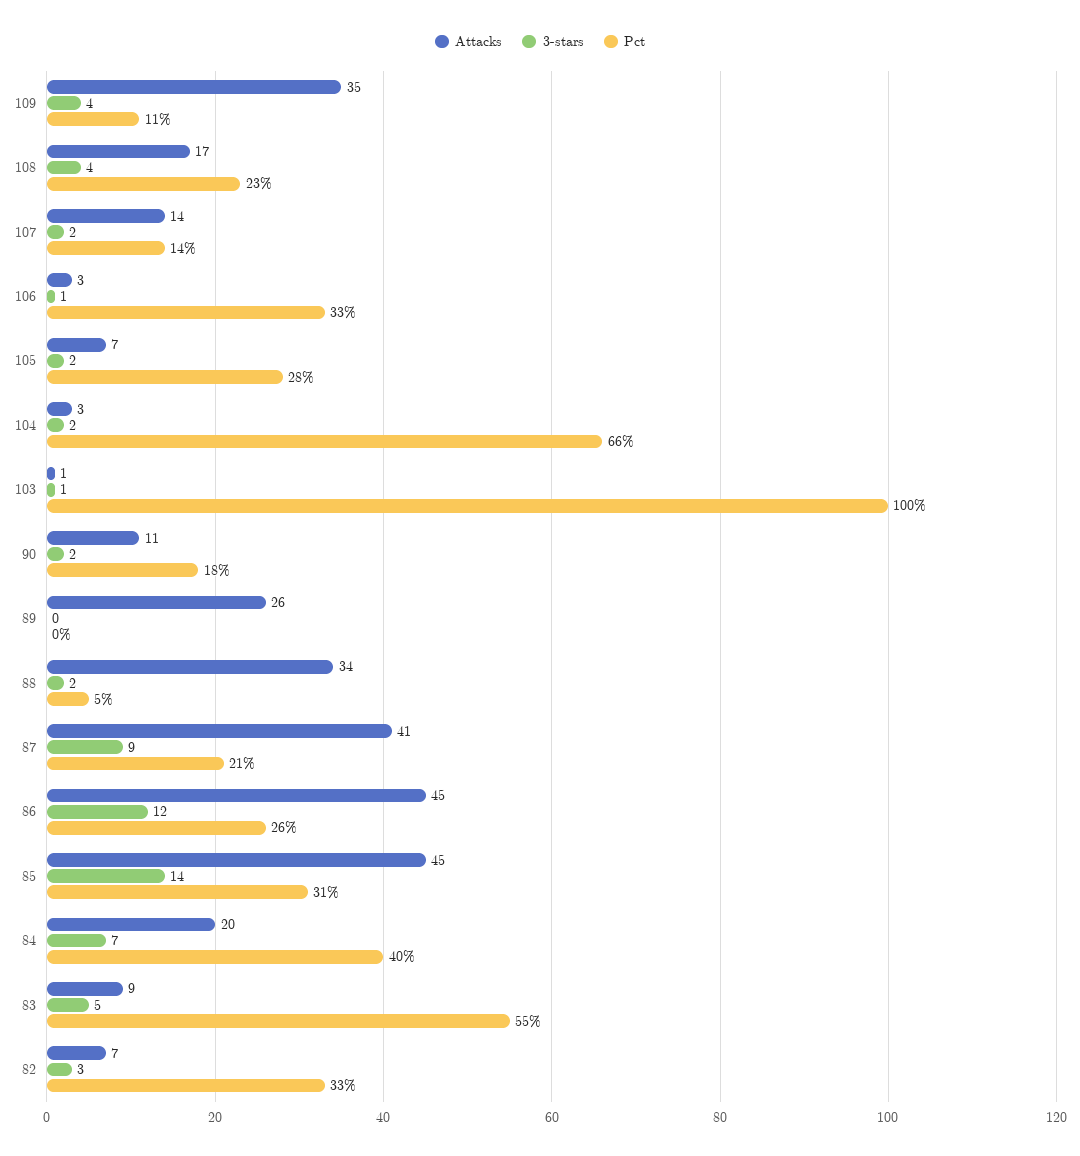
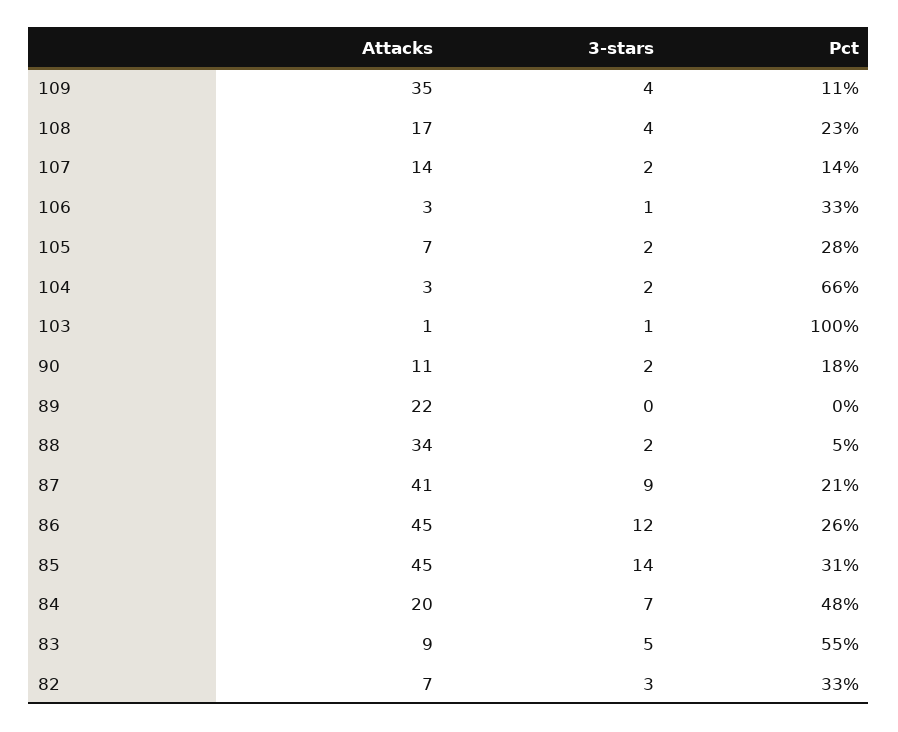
Attacks, 89: 26 -> 22
Pct, 84: 40 -> 48

